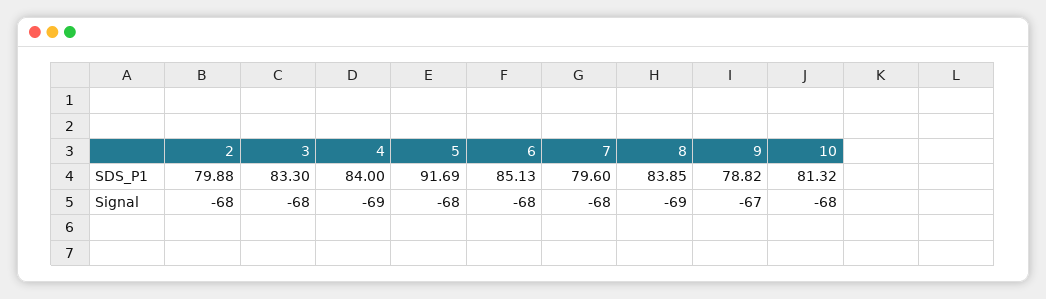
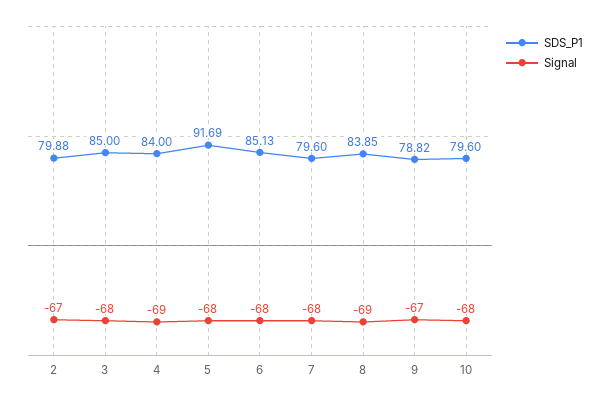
SDS_P1, 3: 83.3 -> 85
SDS_P1, 10: 81.32 -> 79.6
Signal, 2: -68 -> -67

